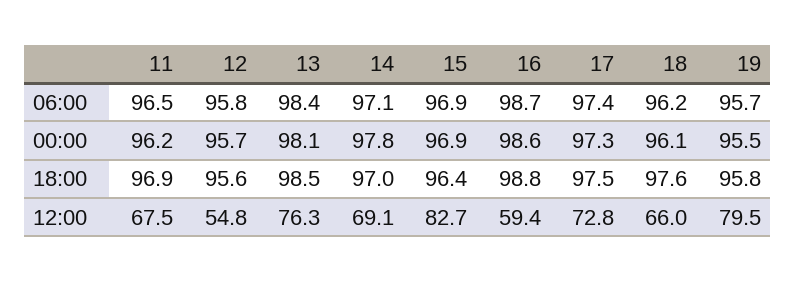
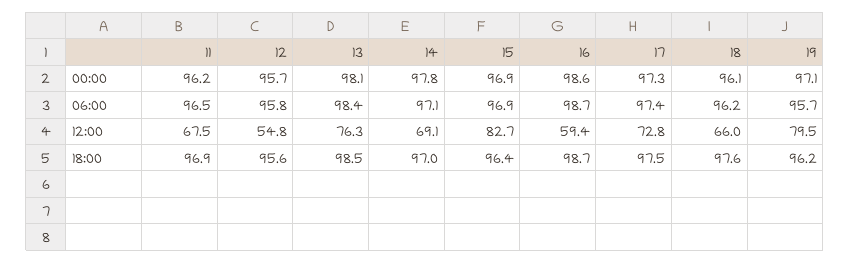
19, 00:00: 95.5 -> 97.1
16, 18:00: 98.8 -> 98.7
19, 18:00: 95.8 -> 96.2

